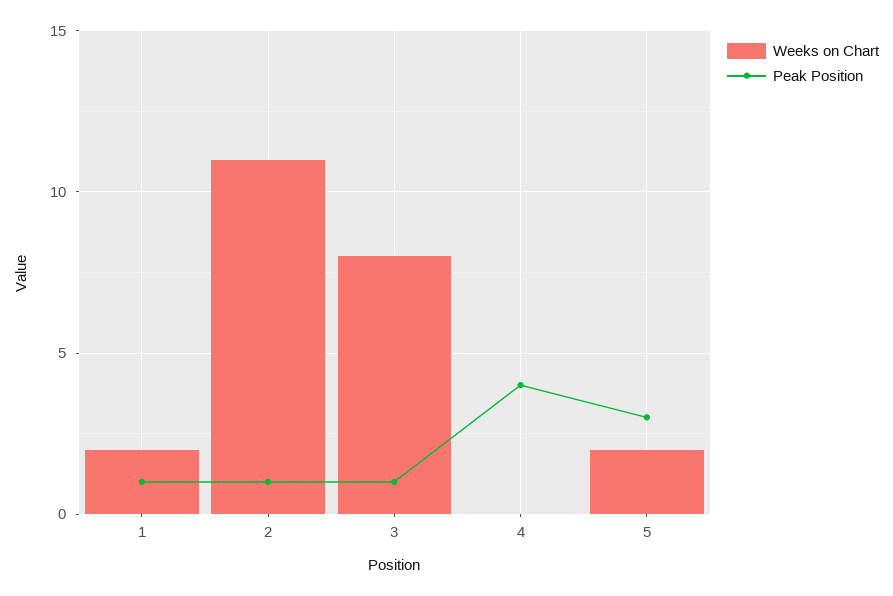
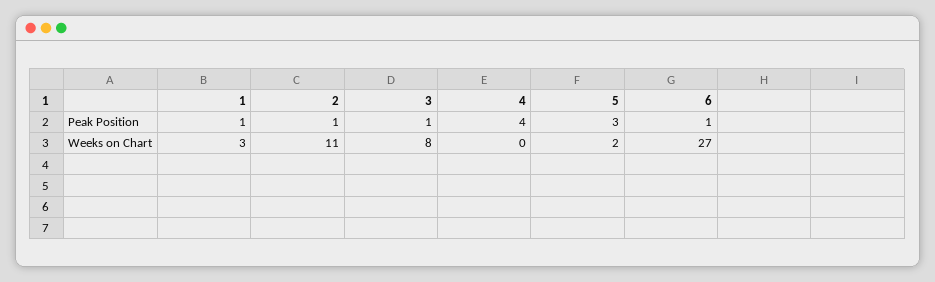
Weeks on Chart, 1: 2 -> 3
Peak Position, 6: none -> 1
Weeks on Chart, 6: none -> 27

